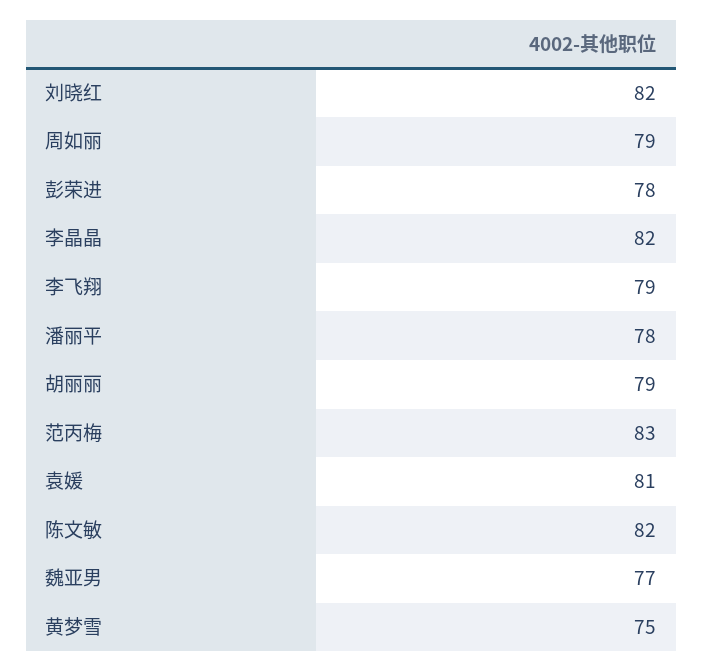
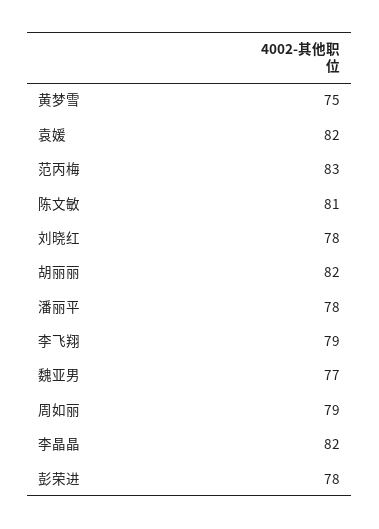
刘晓红: 82 -> 78
胡丽丽: 79 -> 82
袁媛: 81 -> 82
陈文敏: 82 -> 81

